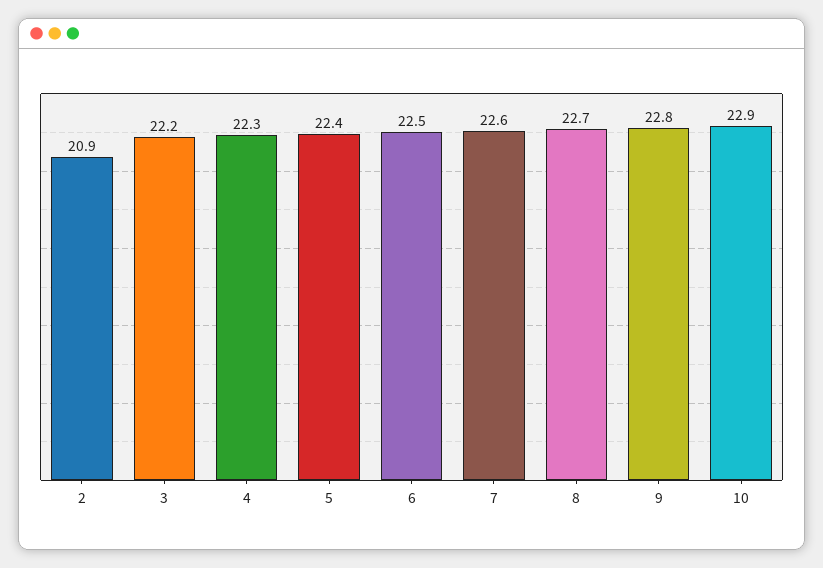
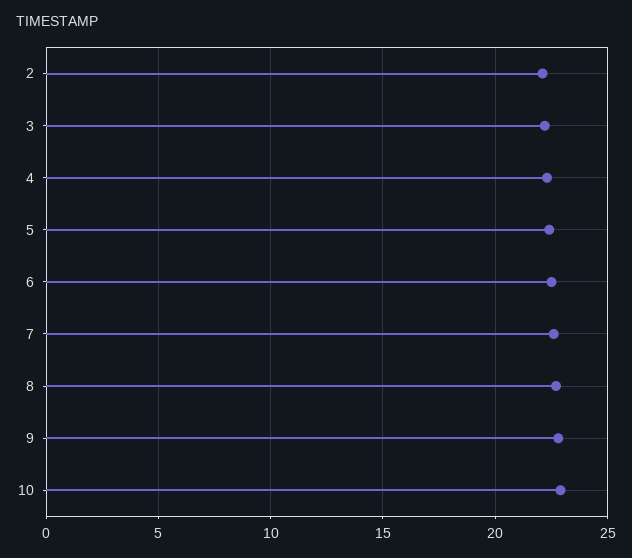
2: 20.9 -> 22

